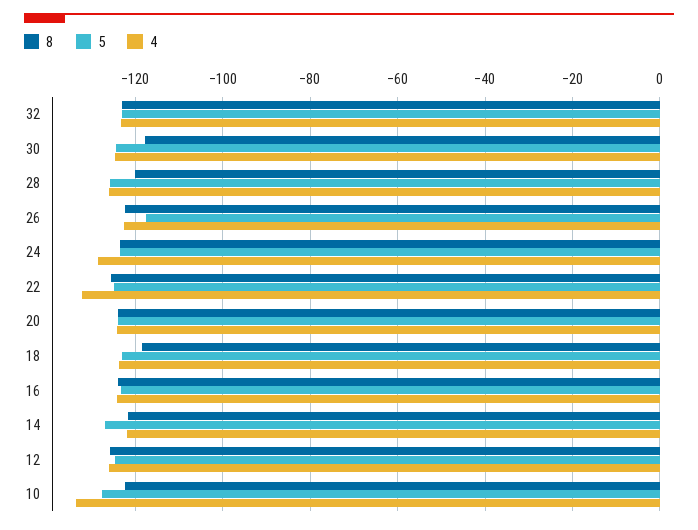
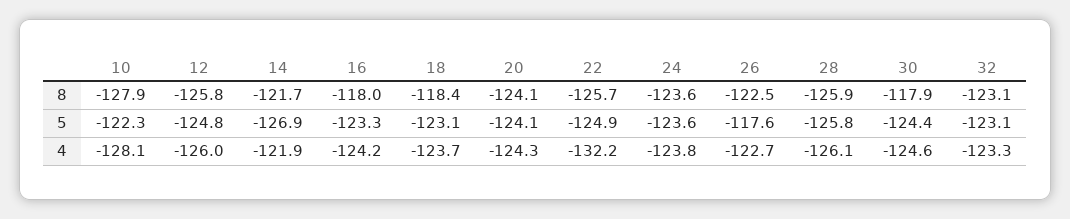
8, 28: -120 -> -125.9
4, 24: -128 -> -123.8
8, 16: -124 -> -118
8, 10: -122 -> -127.9
5, 10: -128 -> -122.3
4, 10: -134 -> -128.1

